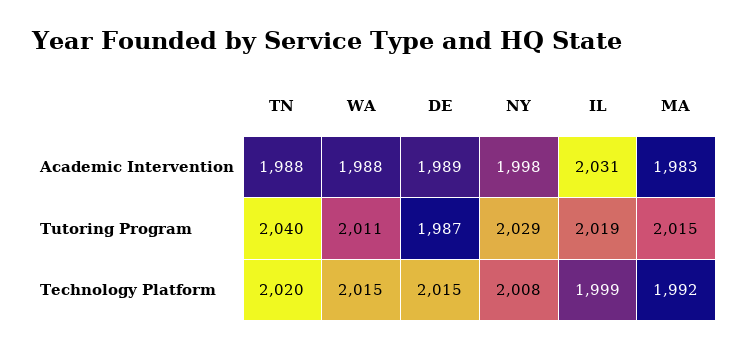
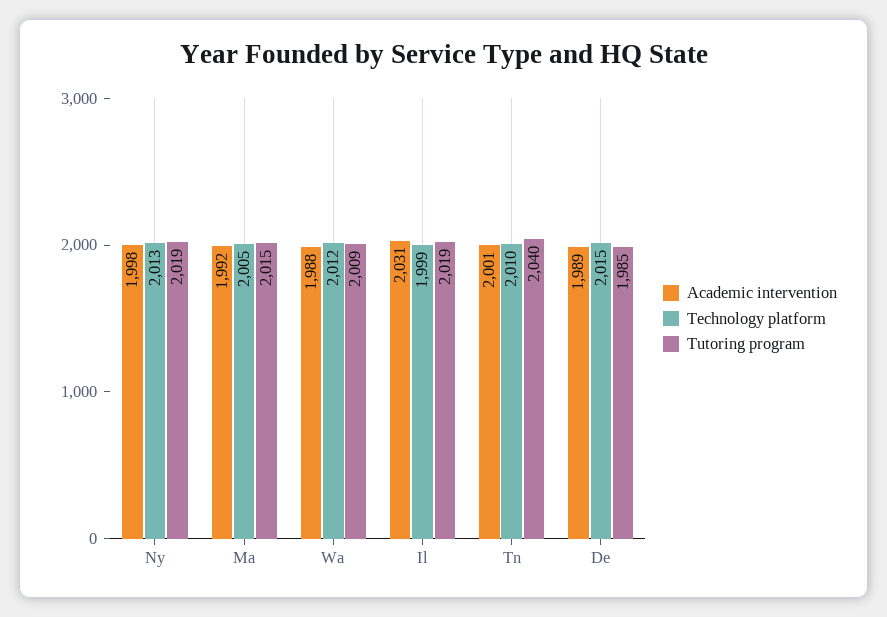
Academic Intervention, TN: 1988 -> 2001
Academic Intervention, MA: 1983 -> 1992
Tutoring Program, WA: 2011 -> 2009
Tutoring Program, DE: 1987 -> 1985
Tutoring Program, NY: 2029 -> 2019
Technology Platform, TN: 2020 -> 2010
Technology Platform, WA: 2015 -> 2012
Technology Platform, NY: 2008 -> 2013
Technology Platform, MA: 1992 -> 2005

